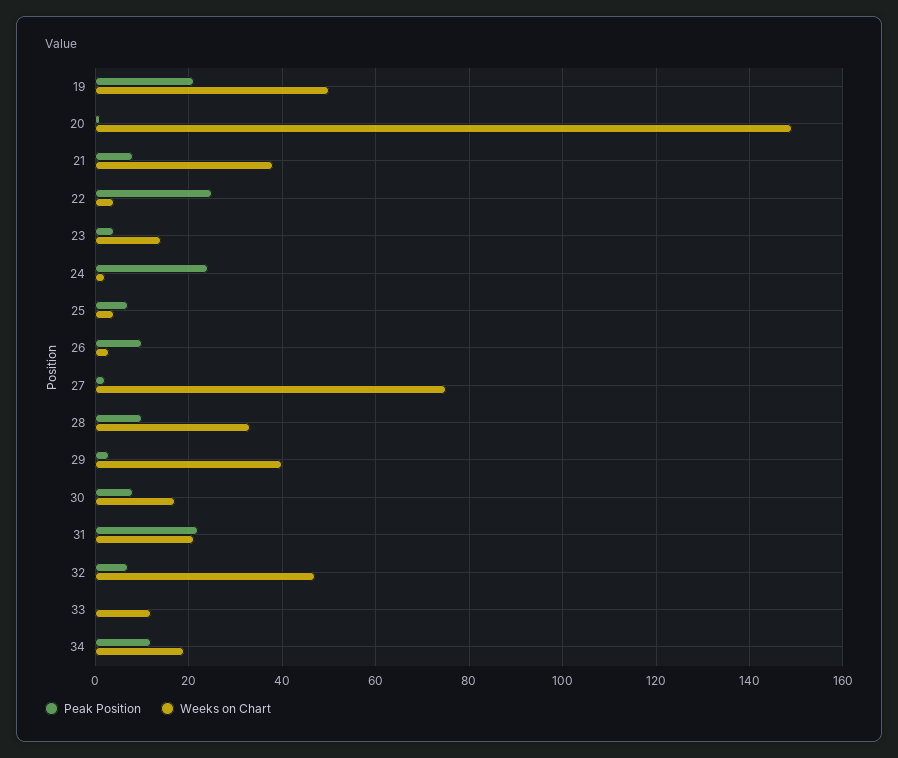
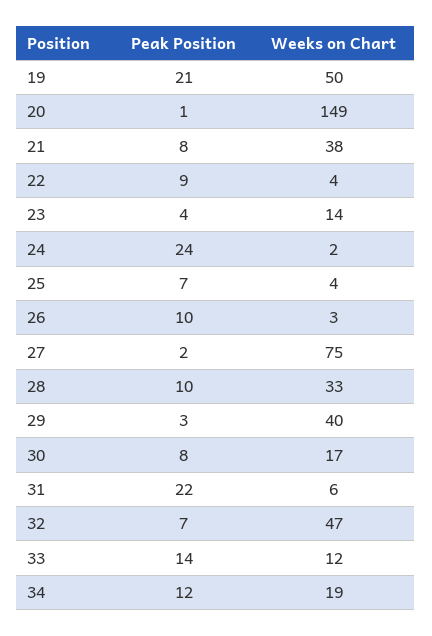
Peak Position, 22: 25 -> 9
Weeks on Chart, 31: 20 -> 6
Peak Position, 33: 0 -> 14

